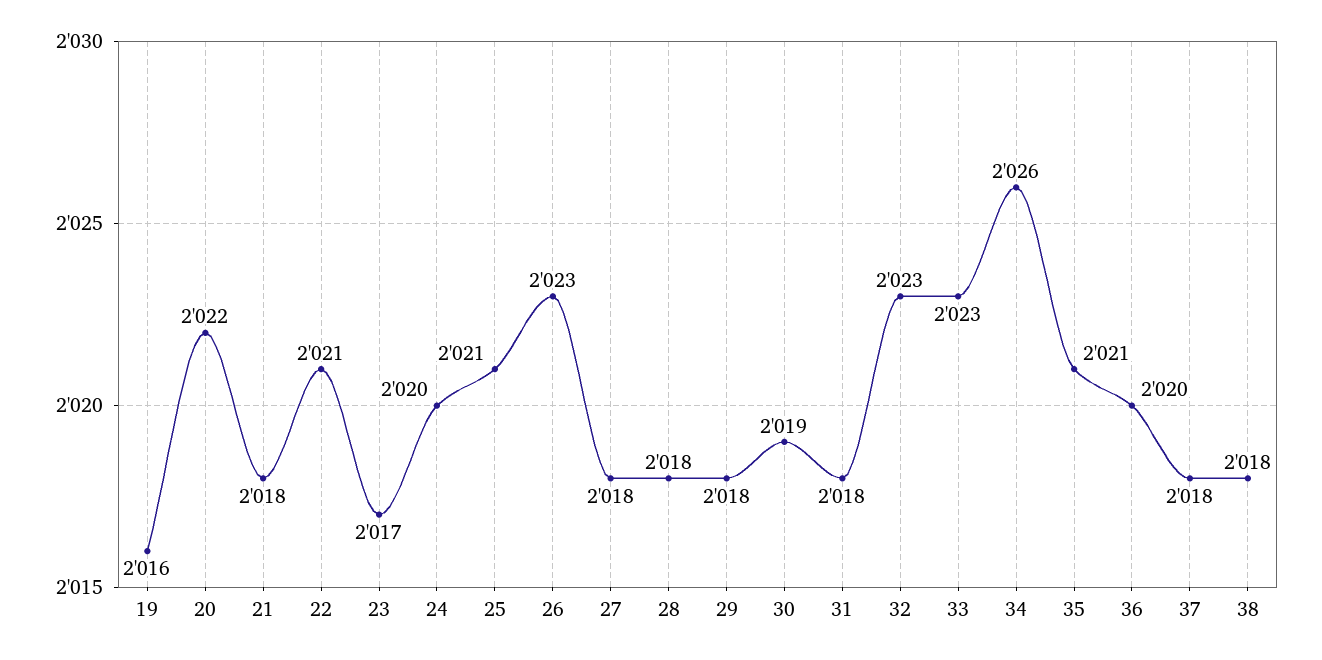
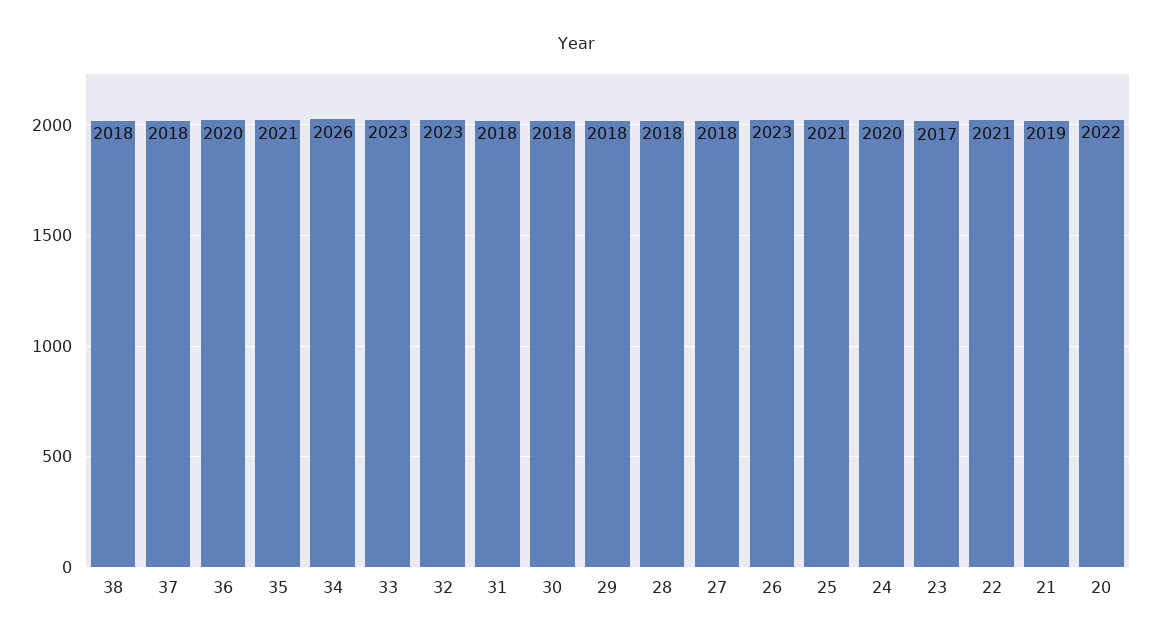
19: 2016 -> none
21: 2018 -> 2019
30: 2019 -> 2018

